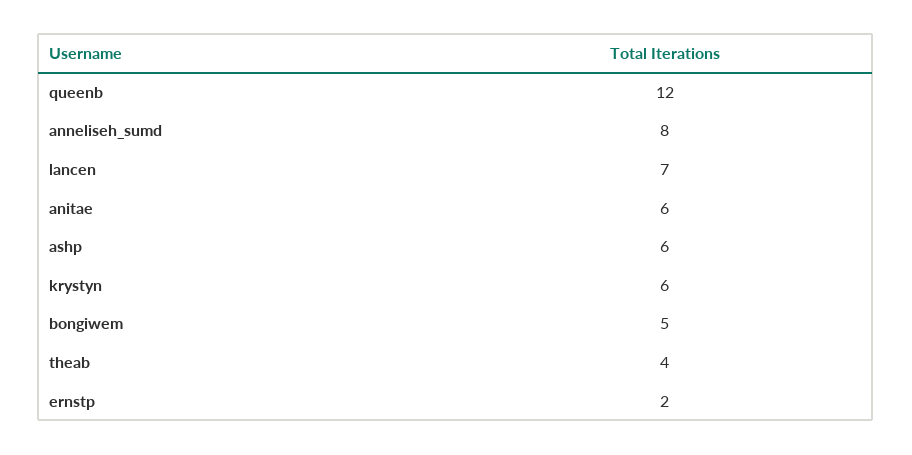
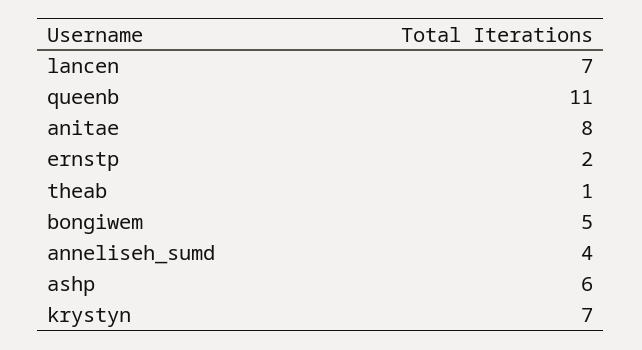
queenb: 12 -> 11
anneliseh_sumd: 8 -> 4
anitae: 6 -> 8
krystyn: 6 -> 7
theab: 4 -> 1

